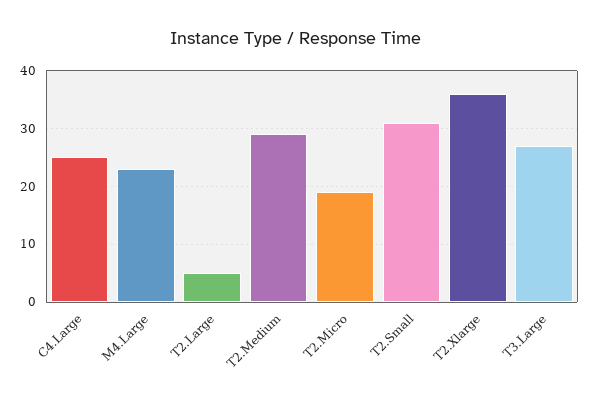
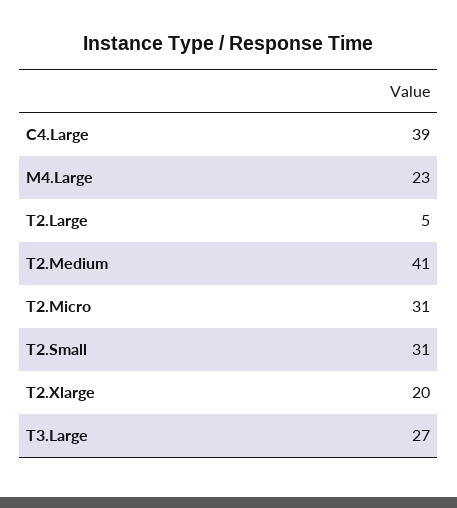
C4.Large: 25 -> 39
T2.Medium: 30 -> 41
T2.Micro: 20 -> 31
T2.Xlarge: 35 -> 20

